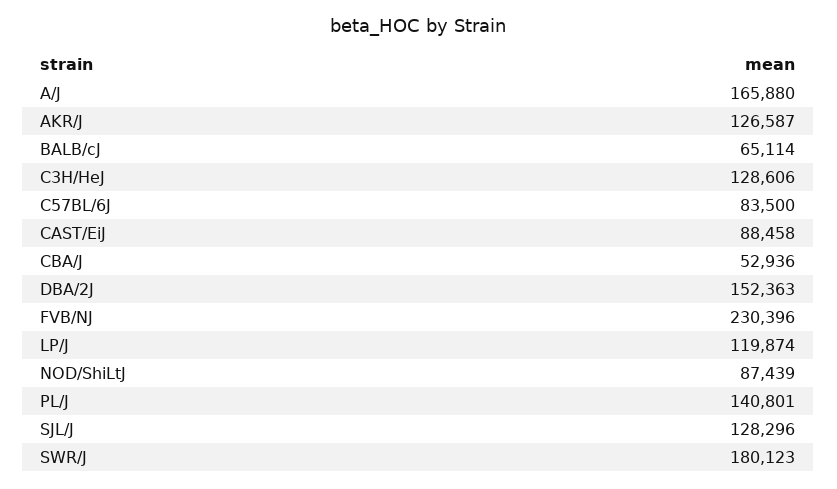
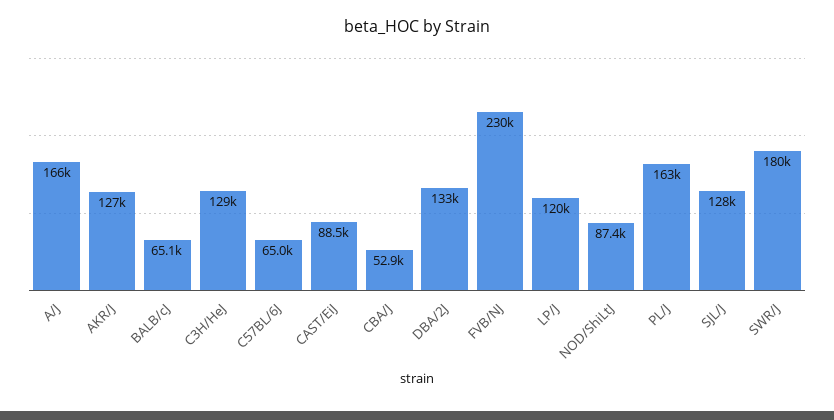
C57BL/6J: 83500 -> 65000
DBA/2J: 152363 -> 133000
PL/J: 140801 -> 163000

